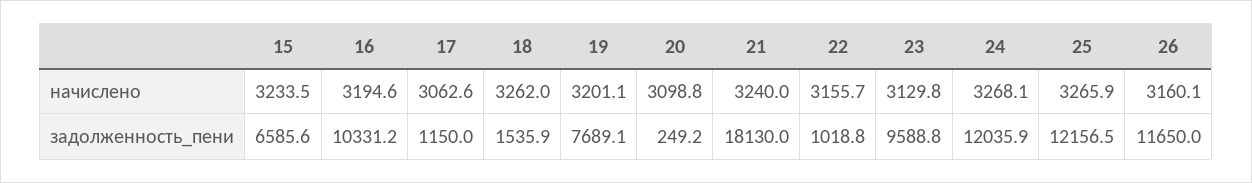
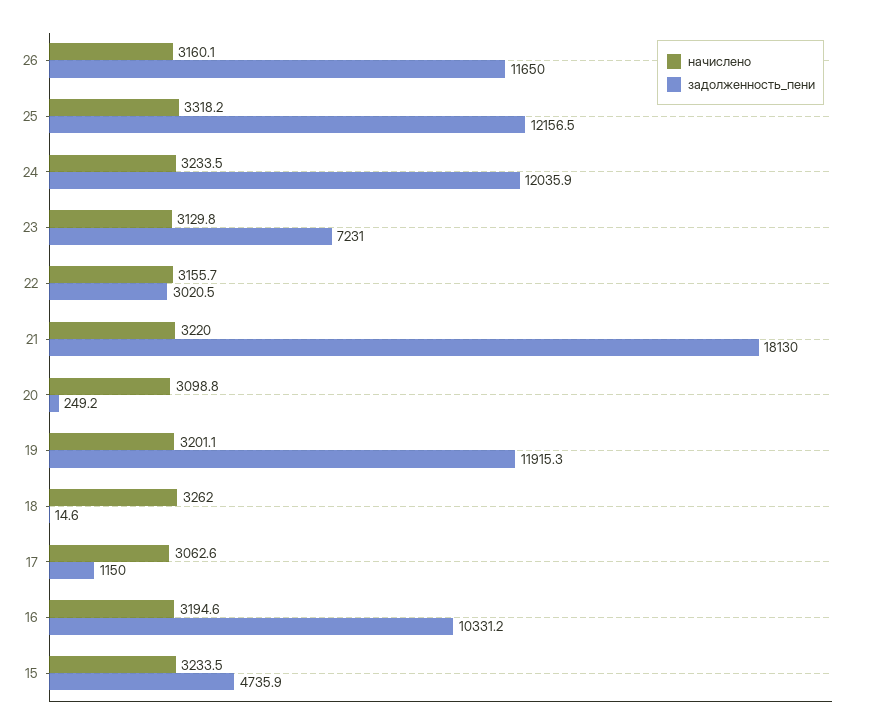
начислено, 21: 3240 -> 3220
начислено, 24: 3268.1 -> 3233.5
начислено, 25: 3265.9 -> 3318.2
задолженность_пени, 15: 6585.6 -> 4735.9
задолженность_пени, 18: 1535.9 -> 14.6
задолженность_пени, 19: 7689.1 -> 11915.3
задолженность_пени, 22: 1018.8 -> 3020.5
задолженность_пени, 23: 9588.8 -> 7231

